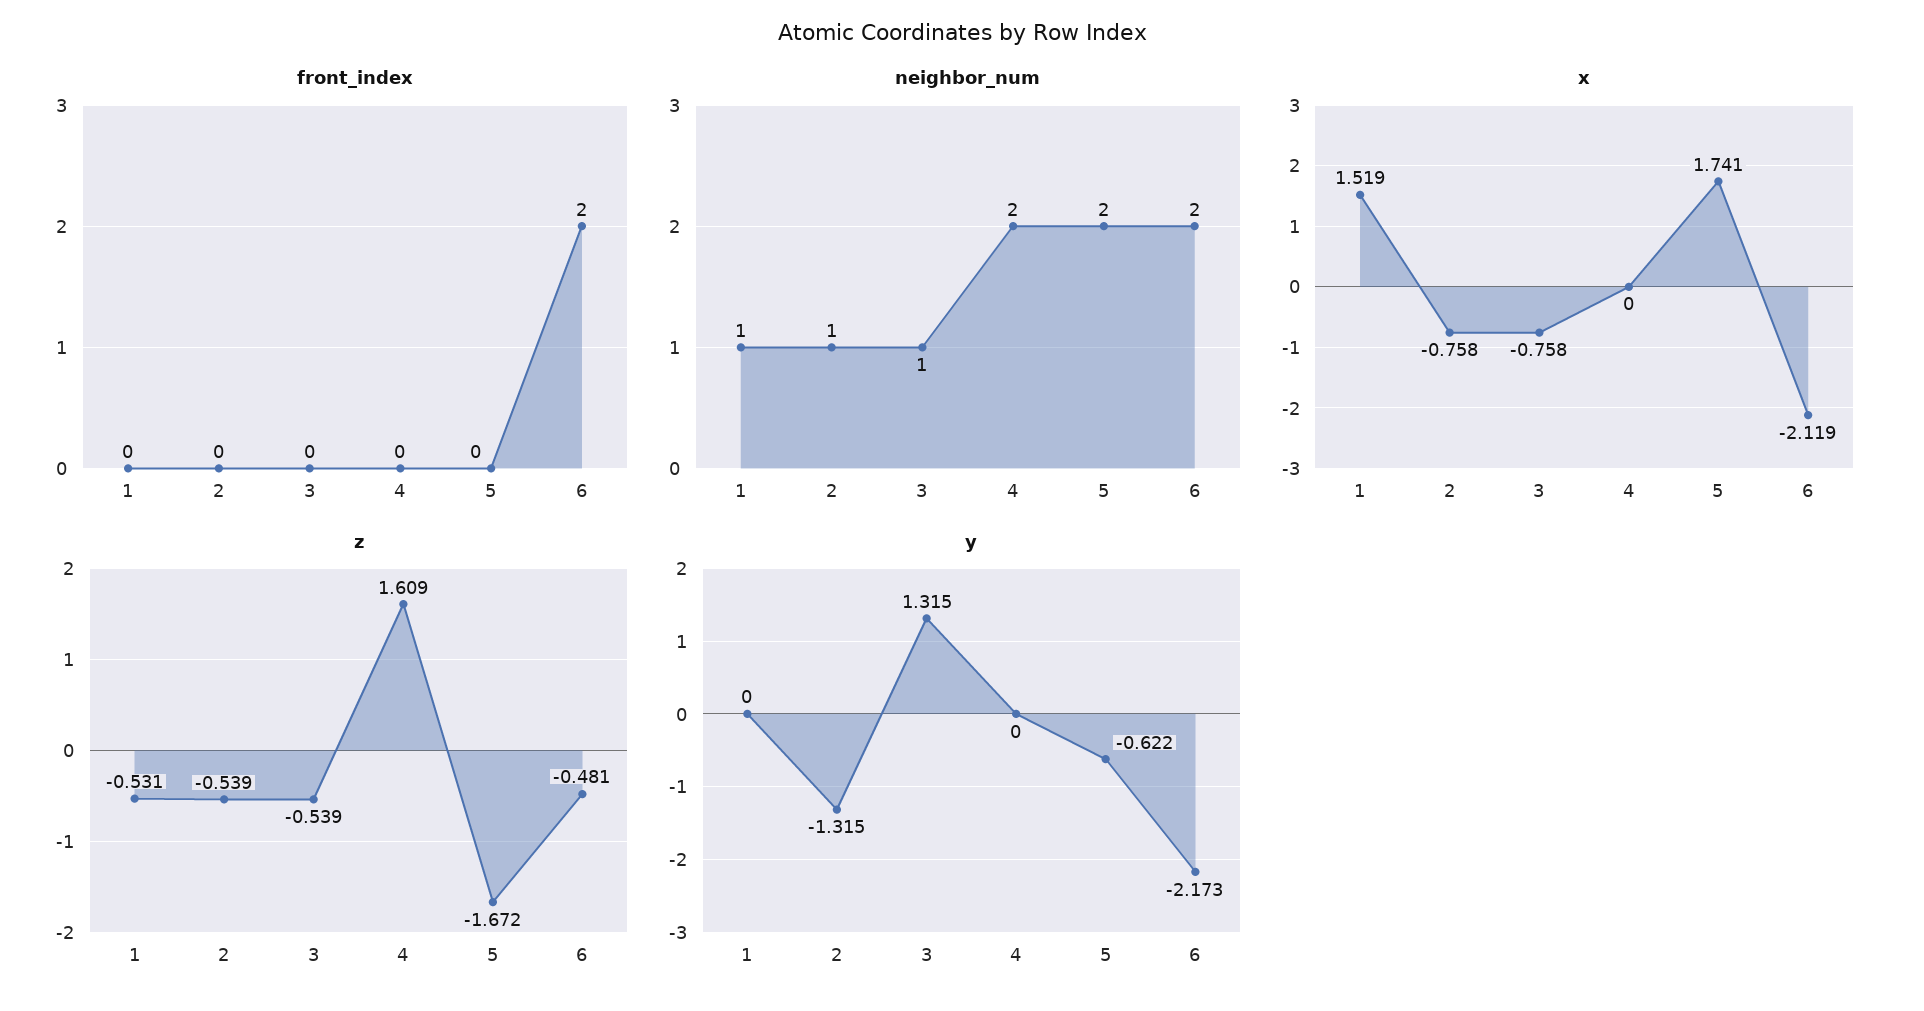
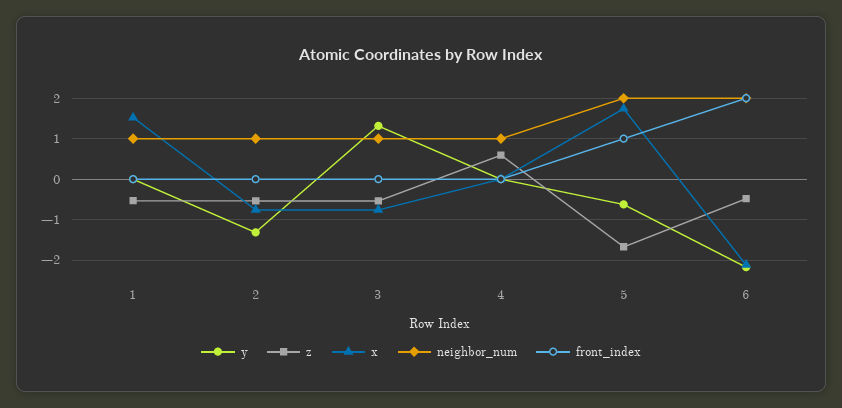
front_index, 5: 0 -> 1
neighbor_num, 4: 2 -> 1
z, 4: 1.609 -> 0.6

